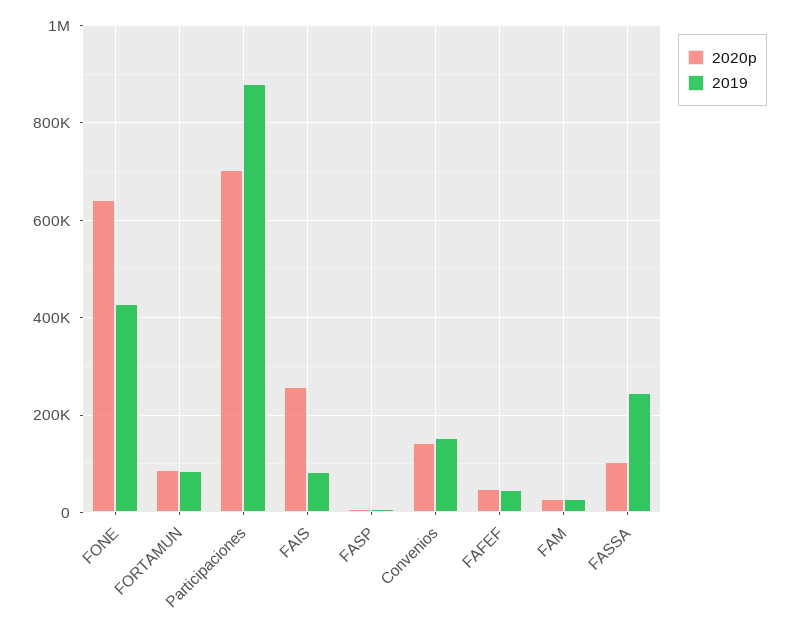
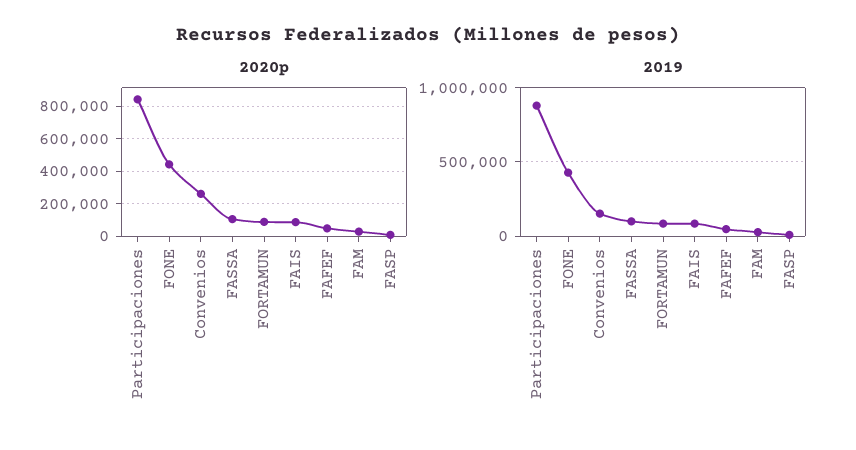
2020p, FONE: 640000 -> 450000
2020p, Participaciones: 700000 -> 850000
2020p, FAIS: 260000 -> 100000
2020p, Convenios: 140000 -> 250000
2019, FASSA: 240000 -> 100000

